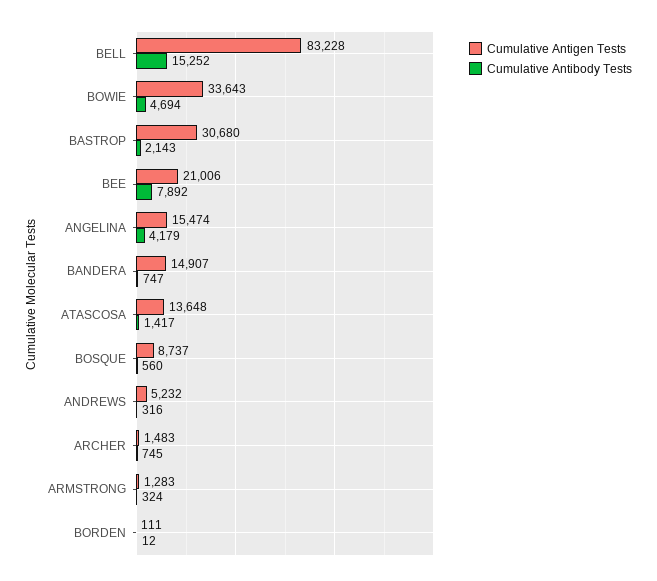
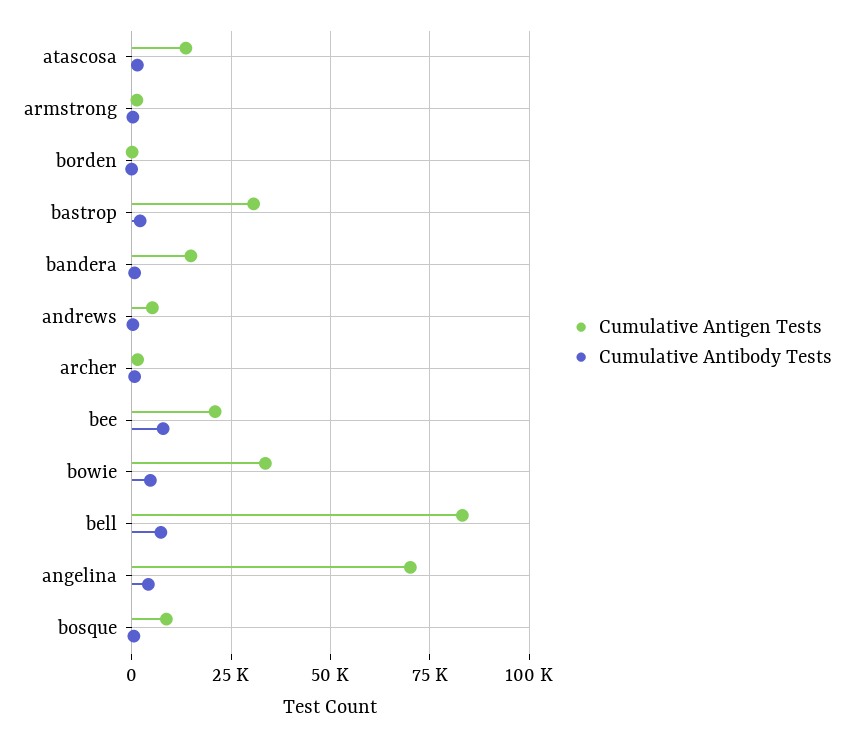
Cumulative Antibody Tests, BELL: 15252 -> 7500
Cumulative Antigen Tests, ANGELINA: 15474 -> 70000

